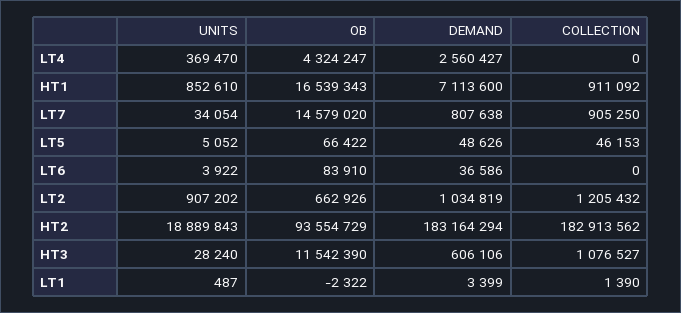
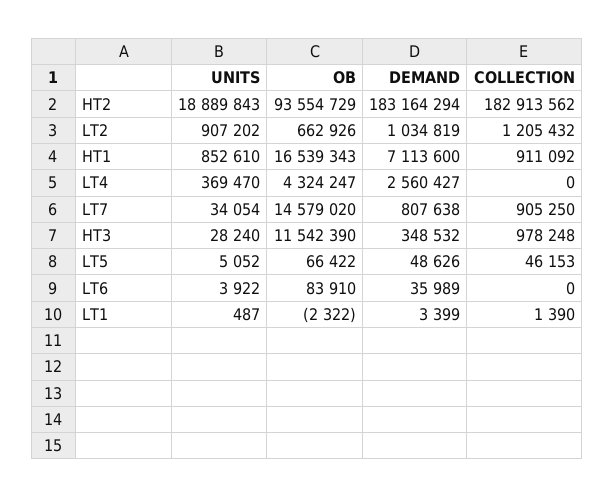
DEMAND, LT6: 36586 -> 35989
DEMAND, HT3: 606106 -> 348532
COLLECTION, HT3: 1076527 -> 978248

